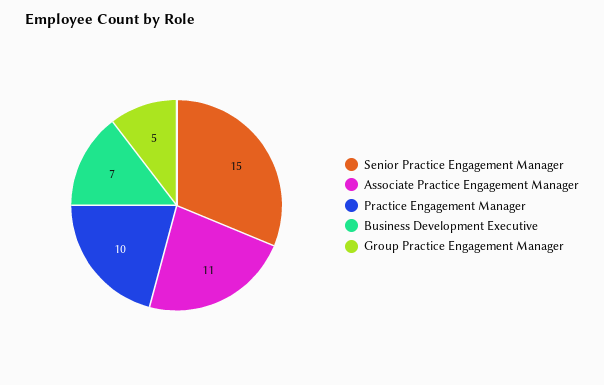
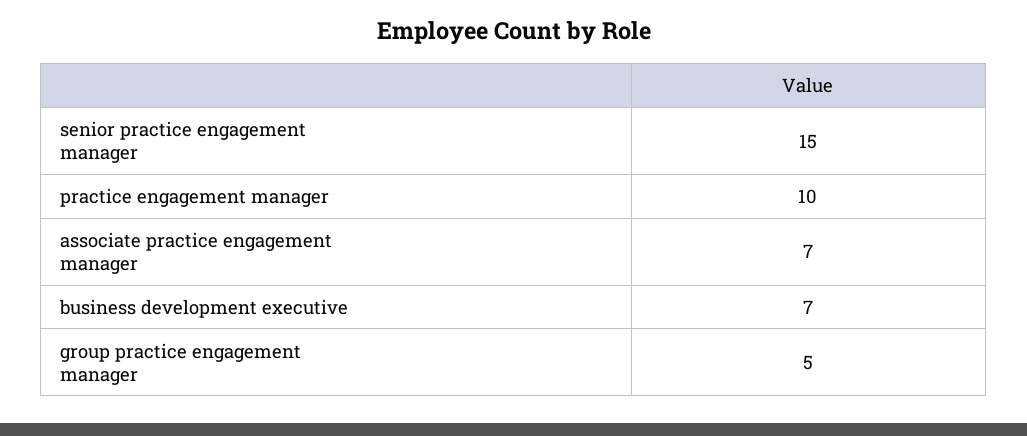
Associate Practice Engagement Manager: 11 -> 7

